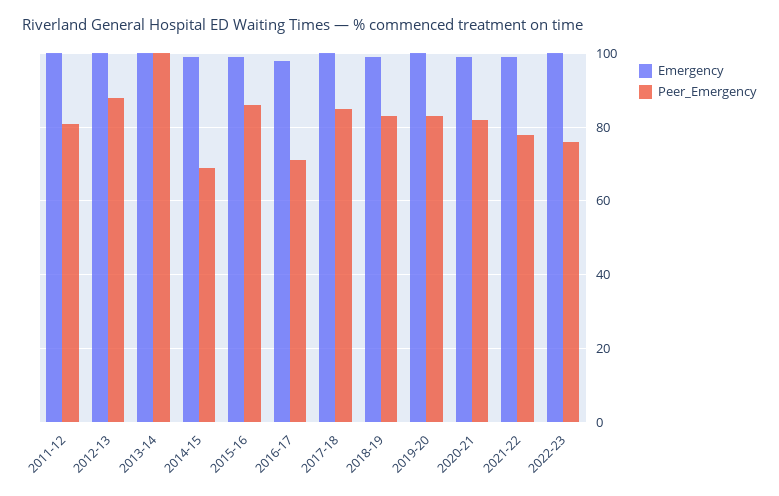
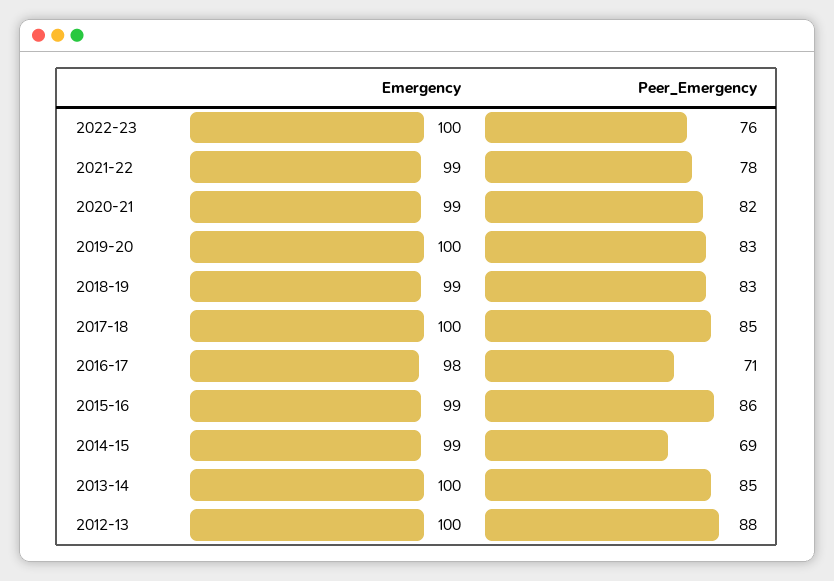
Emergency, 2011-12: 100 -> none
Peer_Emergency, 2011-12: 80 -> none
Peer_Emergency, 2013-14: 100 -> 85

